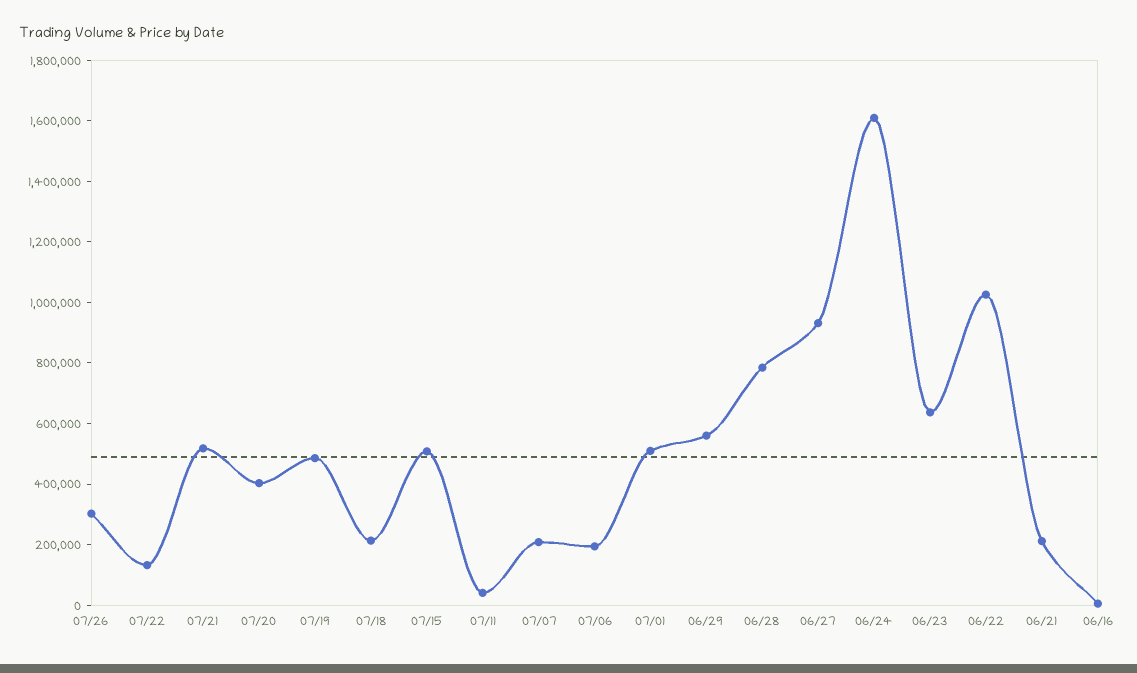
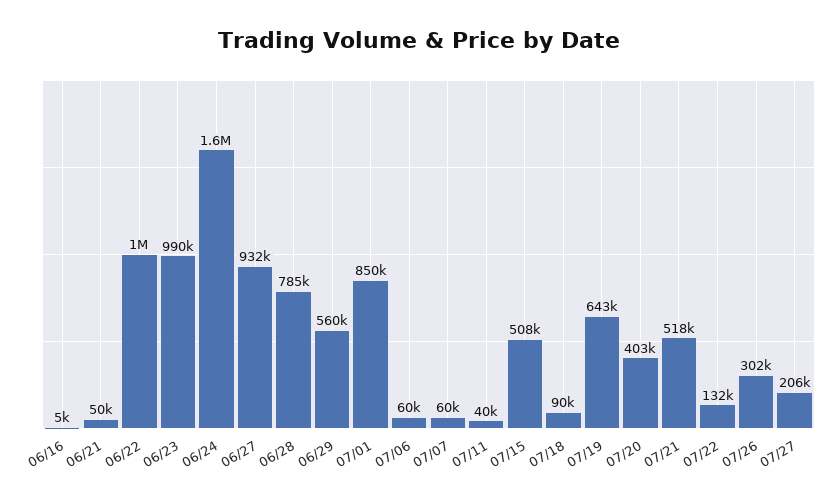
07/19: 500000 -> 643000
07/18: 200000 -> 90000
07/07: 200000 -> 60000
07/06: 200000 -> 60000
07/01: 500000 -> 850000
06/23: 650000 -> 990000
06/21: 200000 -> 50000
07/27: none -> 206000

